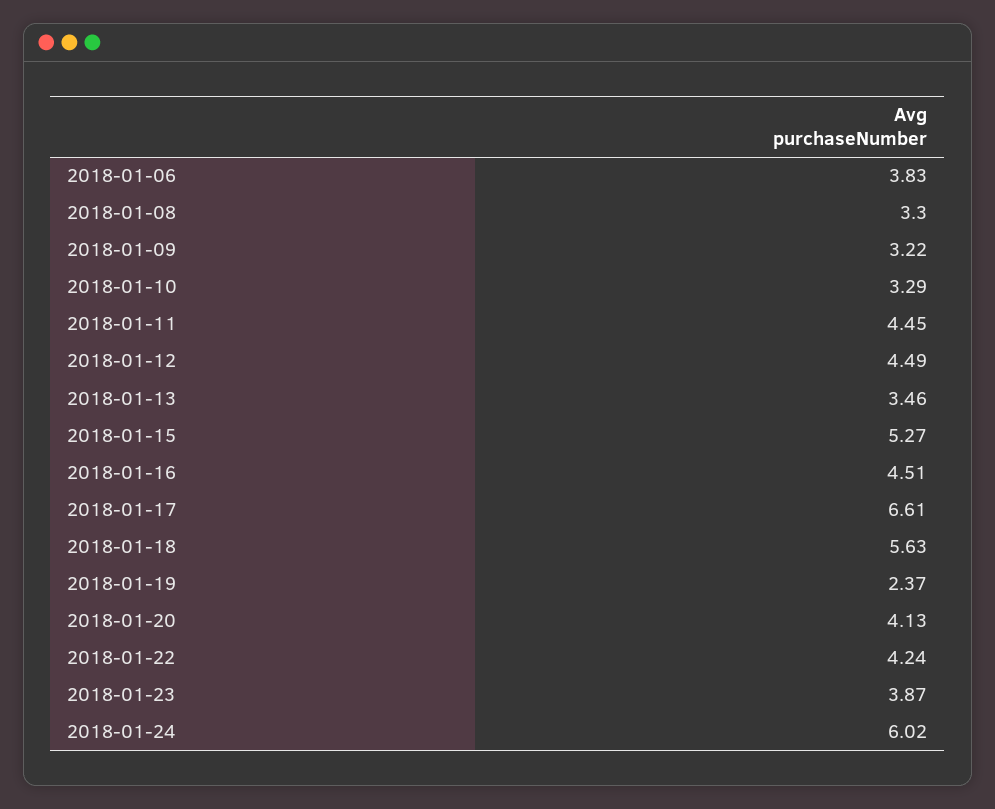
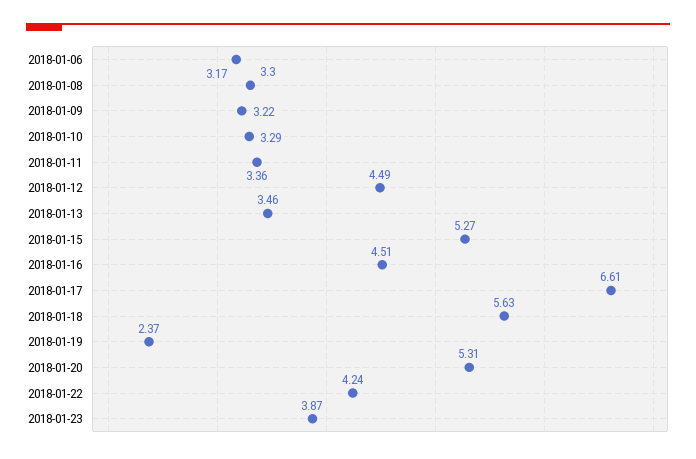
2018-01-06: 3.83 -> 3.17
2018-01-11: 4.45 -> 3.36
2018-01-20: 4.13 -> 5.31
2018-01-24: 6.02 -> none

